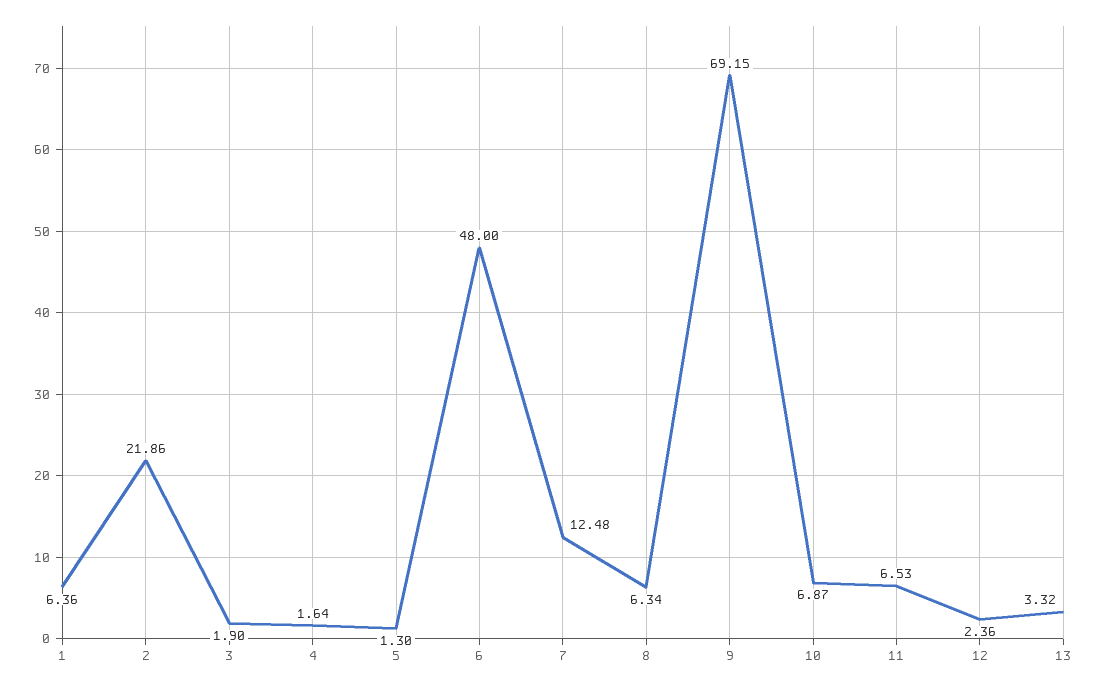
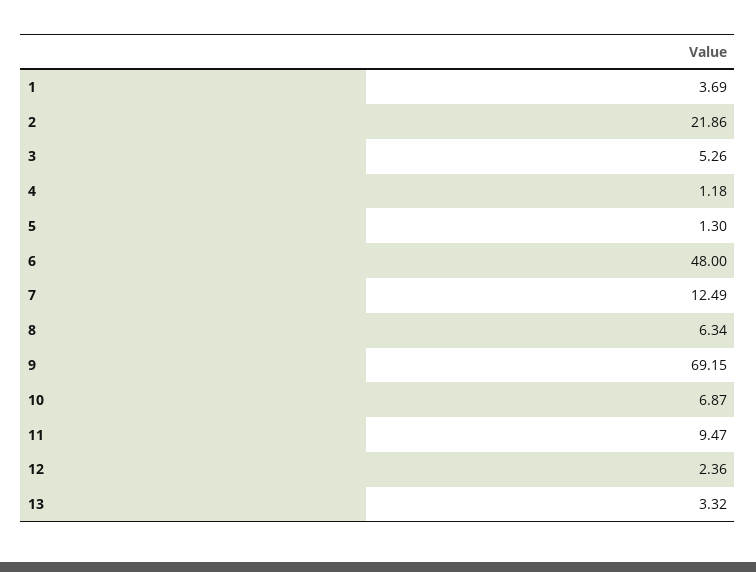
1: 6.36 -> 3.69
3: 1.9 -> 5.26
4: 1.64 -> 1.18
7: 12.48 -> 12.49
11: 6.53 -> 9.47

